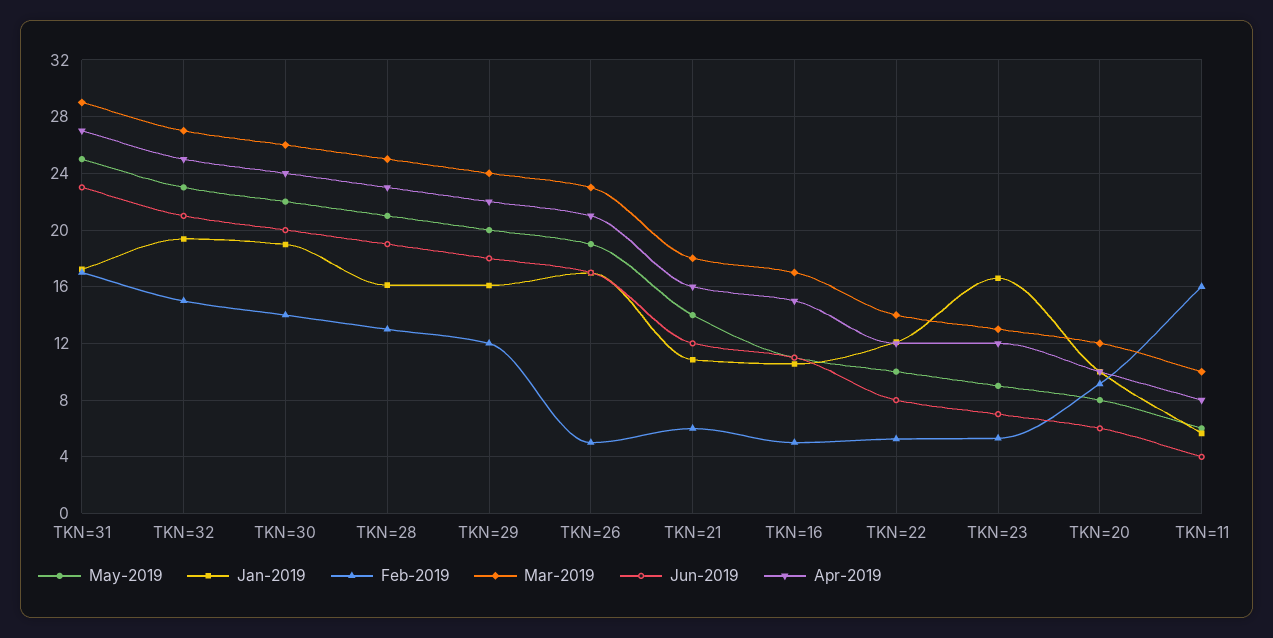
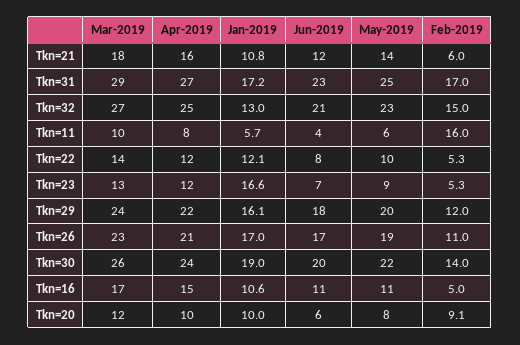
Jan-2019, TKN=32: 19.5 -> 13
May-2019, TKN=28: 21 -> none
Jan-2019, TKN=28: 16 -> none
Feb-2019, TKN=28: 13 -> none
Mar-2019, TKN=28: 25 -> none
Jun-2019, TKN=28: 19 -> none
Apr-2019, TKN=28: 23 -> none
Feb-2019, TKN=26: 5 -> 11

